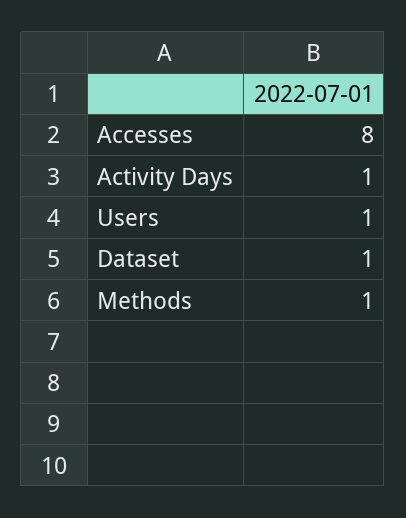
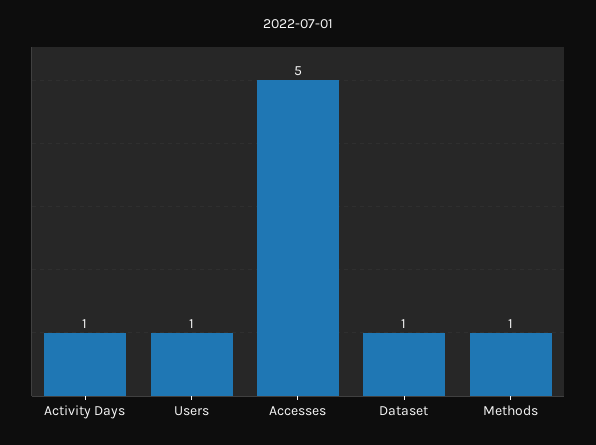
Accesses: 8 -> 5

